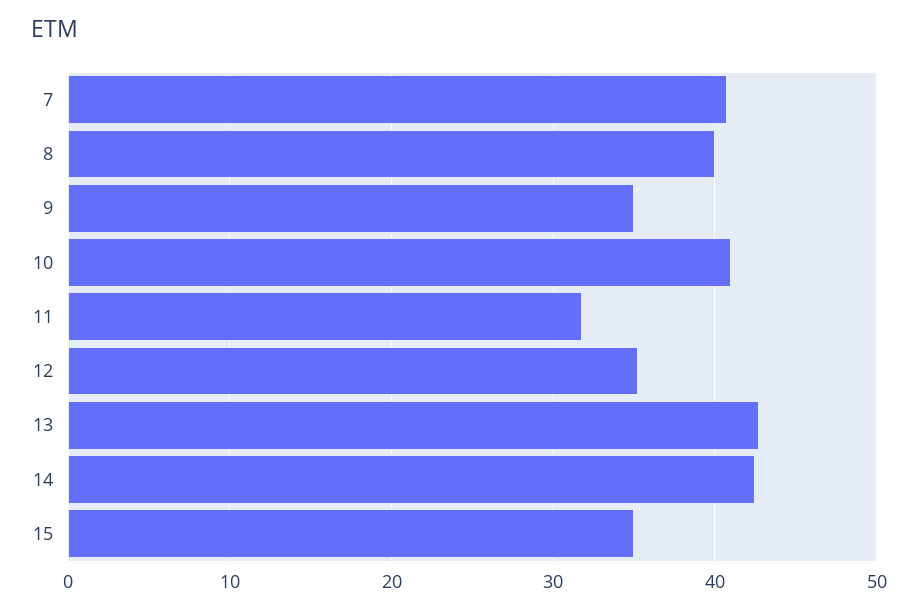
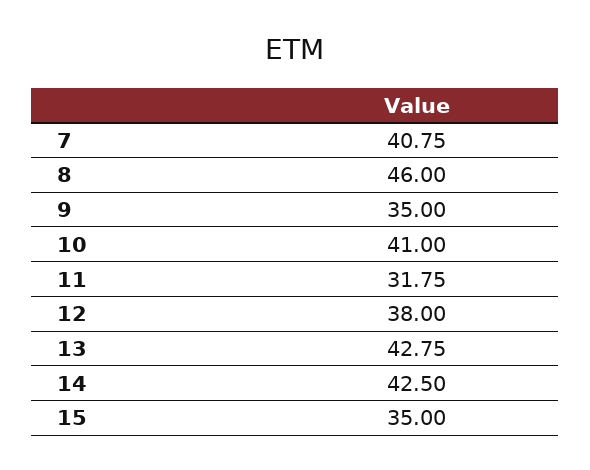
8: 40 -> 46
12: 35 -> 38

